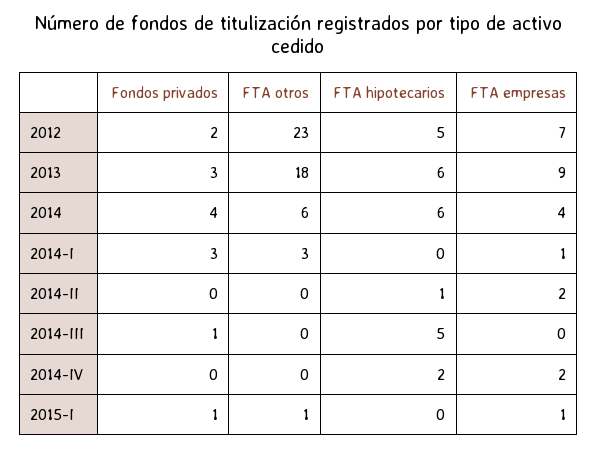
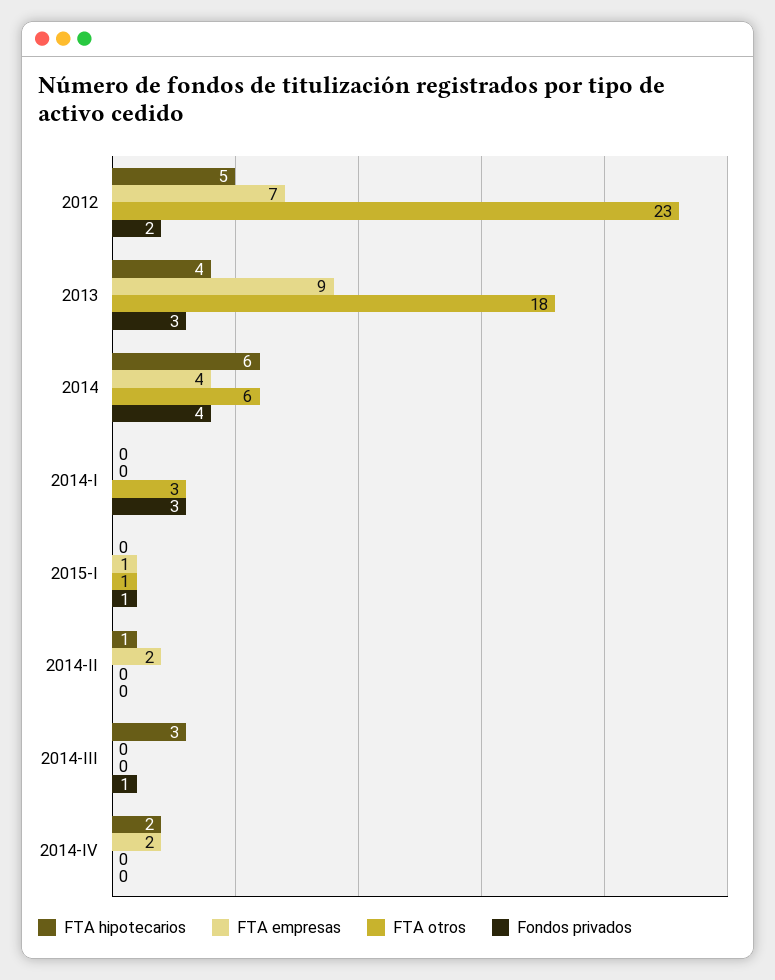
FTA hipotecarios, 2013: 6 -> 4
FTA empresas, 2014-I: 1 -> 0
FTA hipotecarios, 2014-III: 5 -> 3

